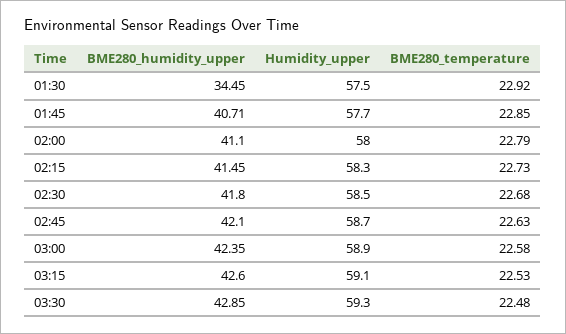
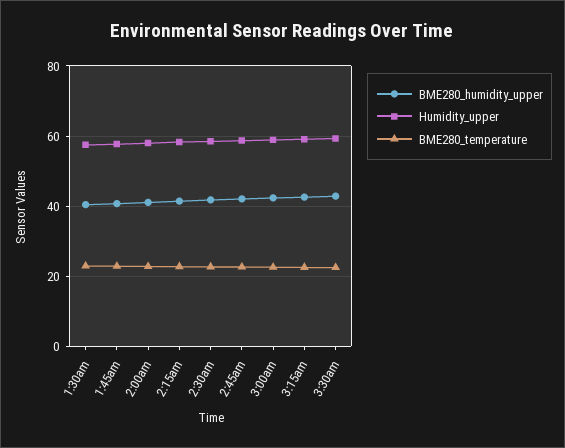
BME280_humidity_upper, 01:30: 34.45 -> 40

